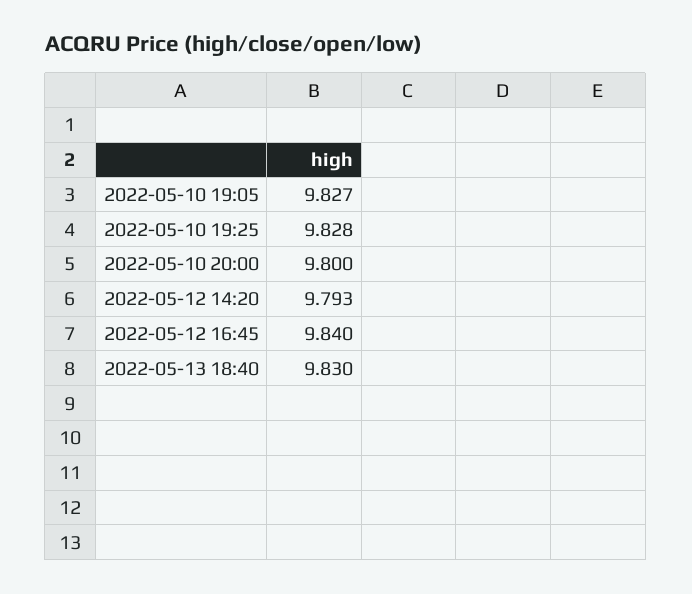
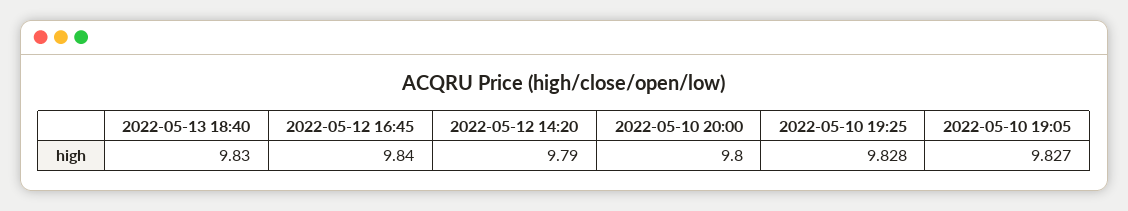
2022-05-12 14:20: 9.793 -> 9.79

